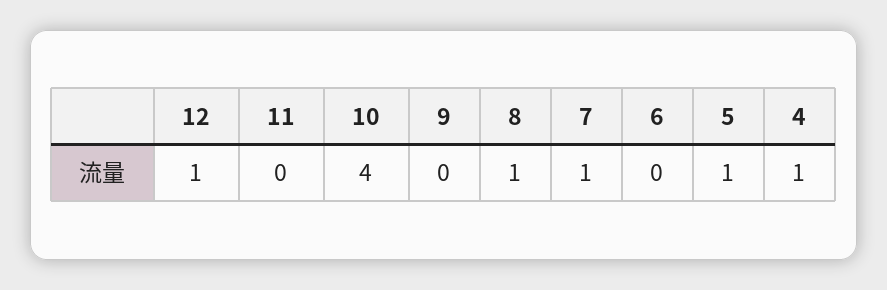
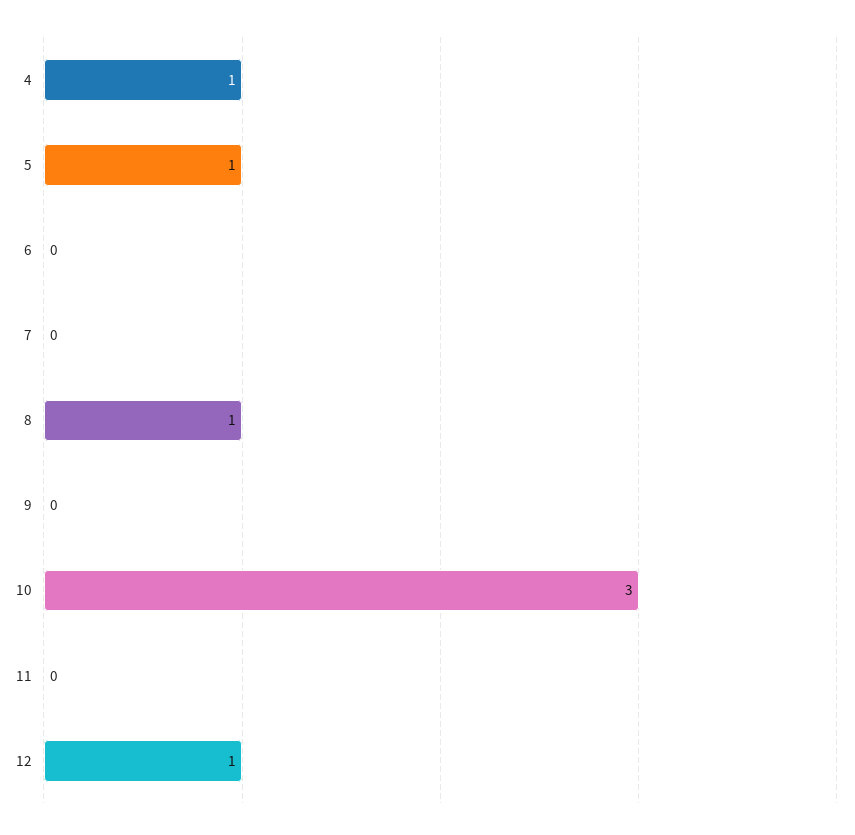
10: 4 -> 3
7: 1 -> 0

